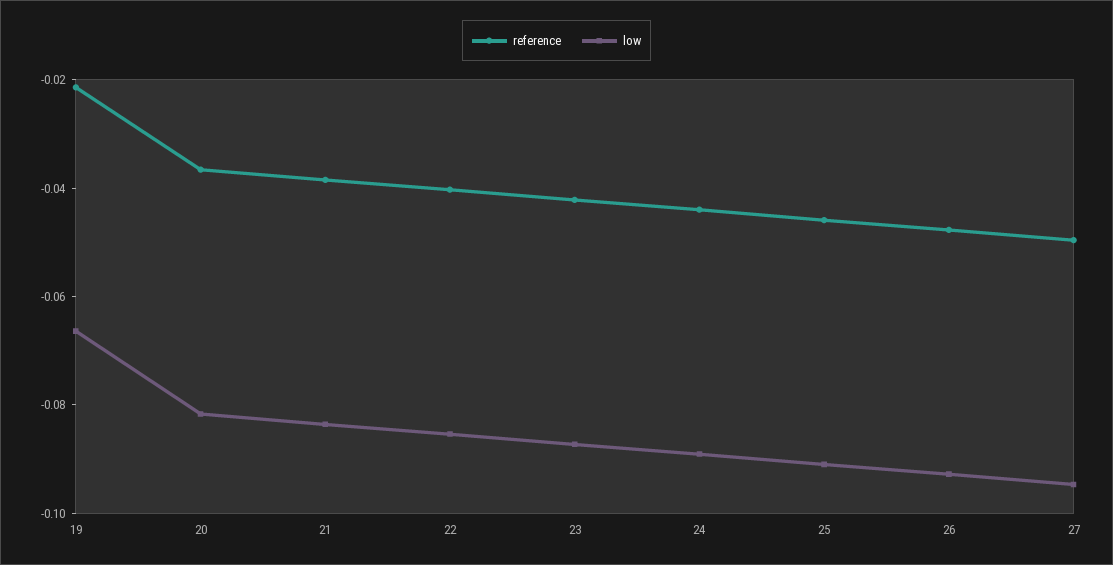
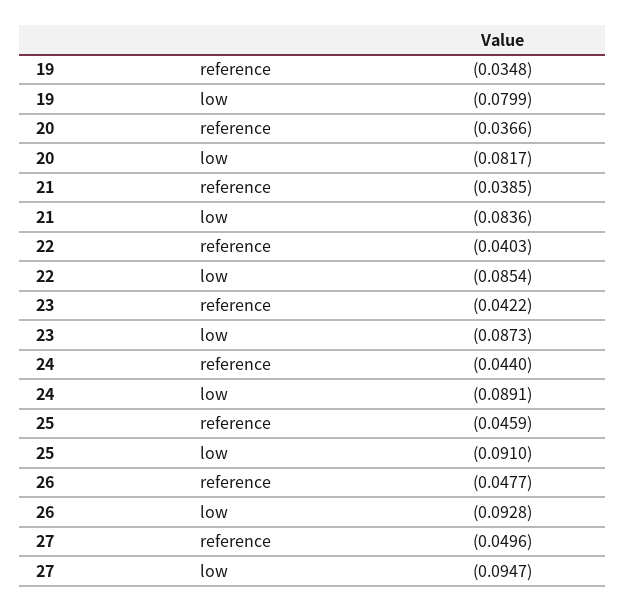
reference, 19: -0.02 -> -0.0348
low, 19: -0.065 -> -0.0799

